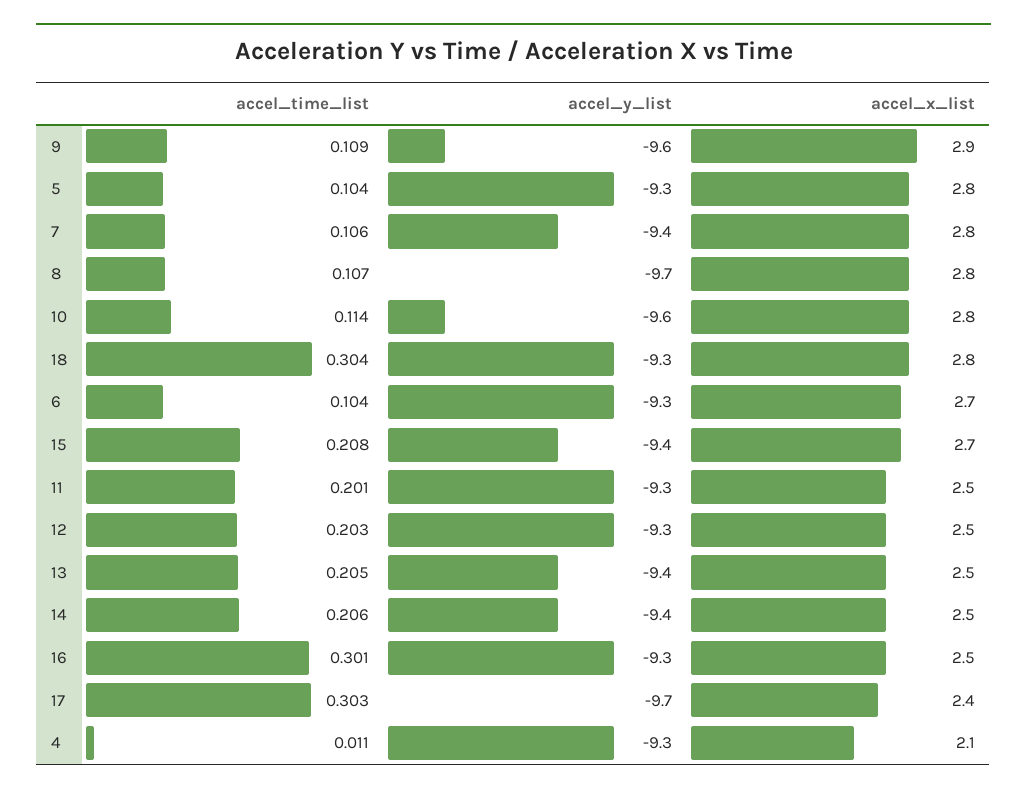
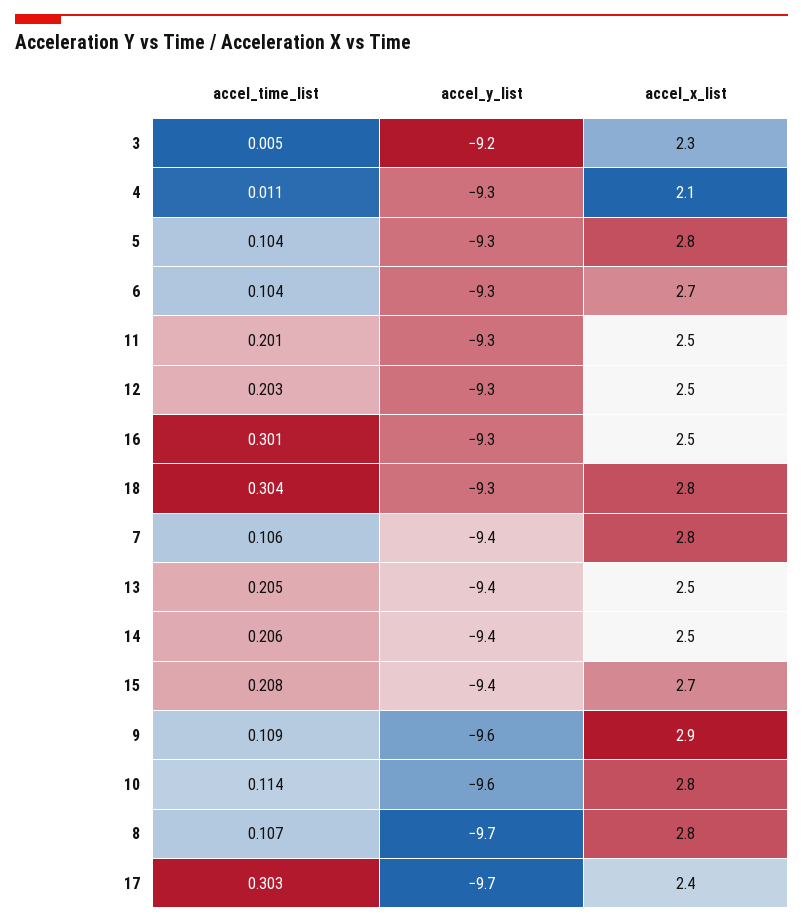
accel_time_list, 3: none -> 0.005
accel_y_list, 3: none -> -9.2
accel_x_list, 3: none -> 2.3

